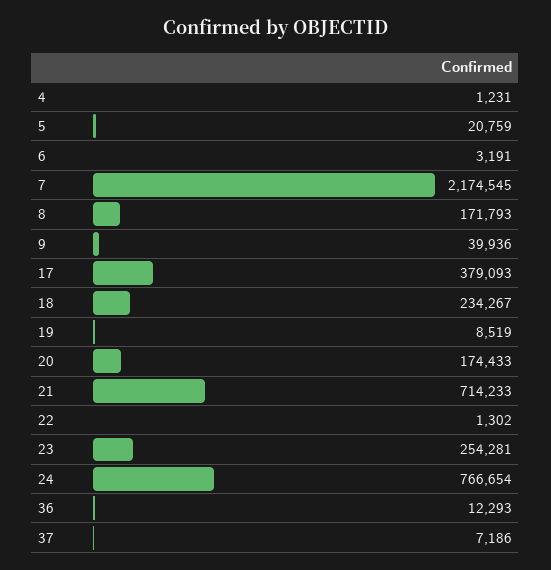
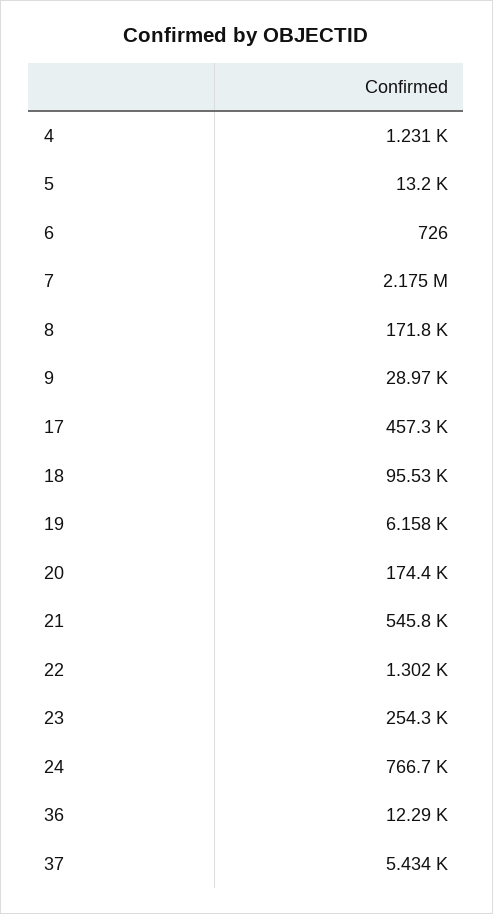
5: 20759 -> 13200
6: 3191 -> 726
9: 39936 -> 28970
17: 379093 -> 457300
18: 234267 -> 95530
19: 8519 -> 6158
21: 714233 -> 545800
37: 7186 -> 5434

